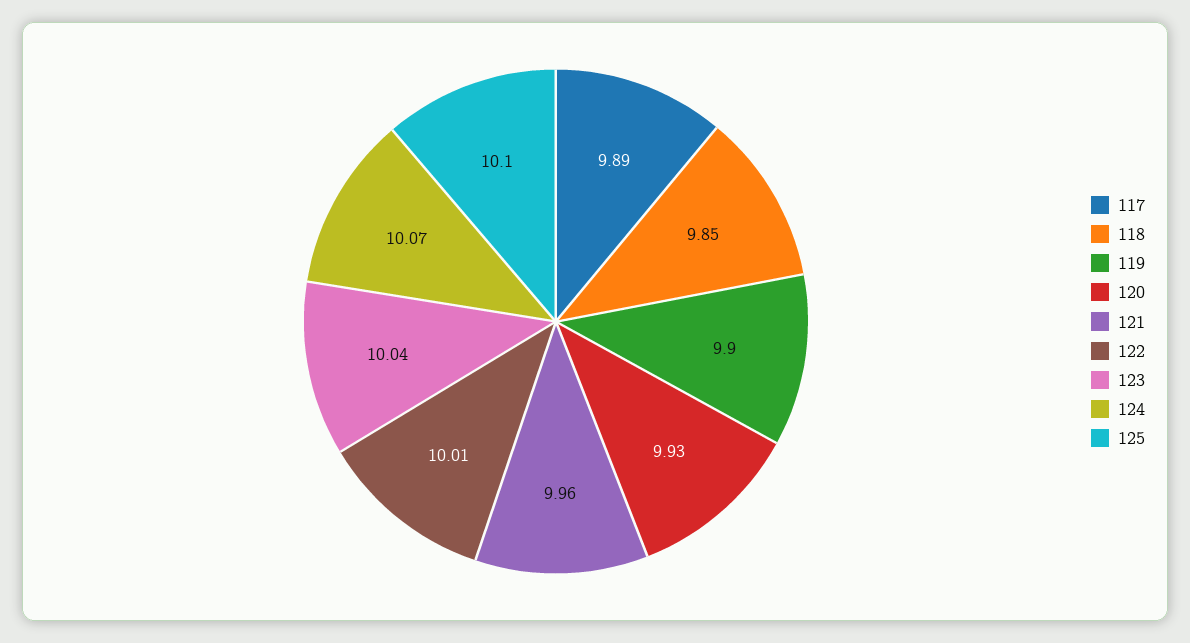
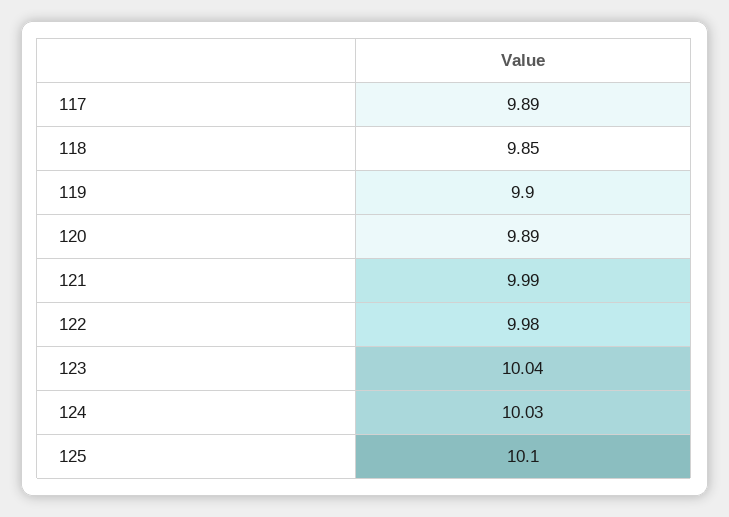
120: 9.93 -> 9.89
121: 9.96 -> 9.99
122: 10.01 -> 9.98
124: 10.07 -> 10.03

